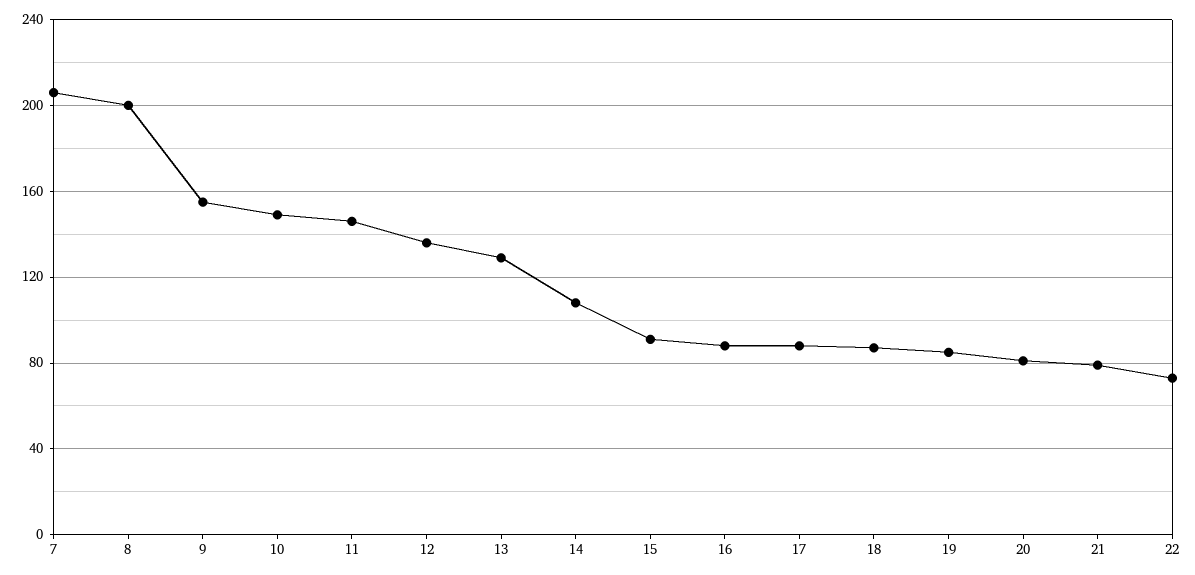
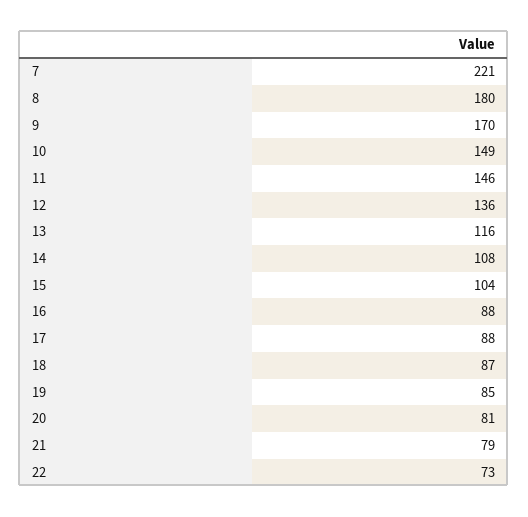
7: 205 -> 221
8: 200 -> 180
9: 155 -> 170
13: 130 -> 116
15: 90 -> 104

